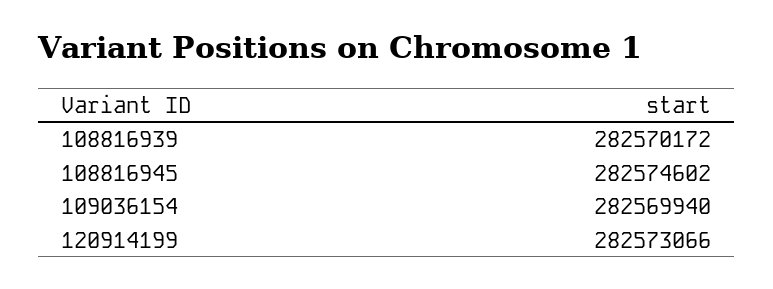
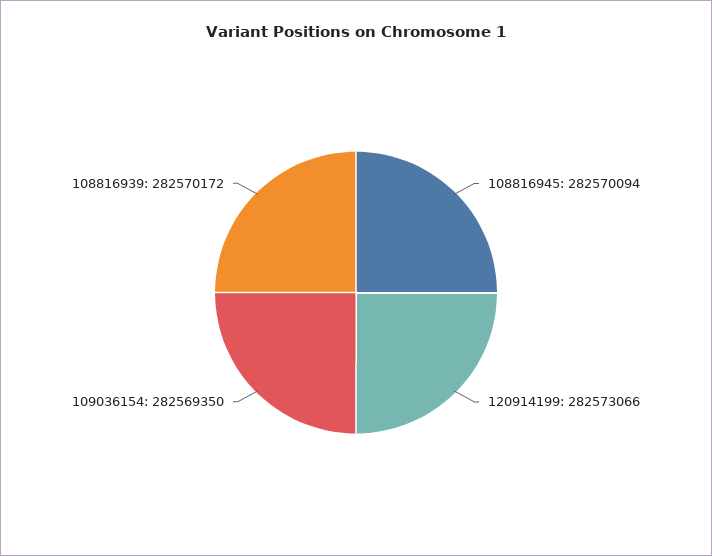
108816945: 282574602 -> 282570094
109036154: 282569940 -> 282569350

